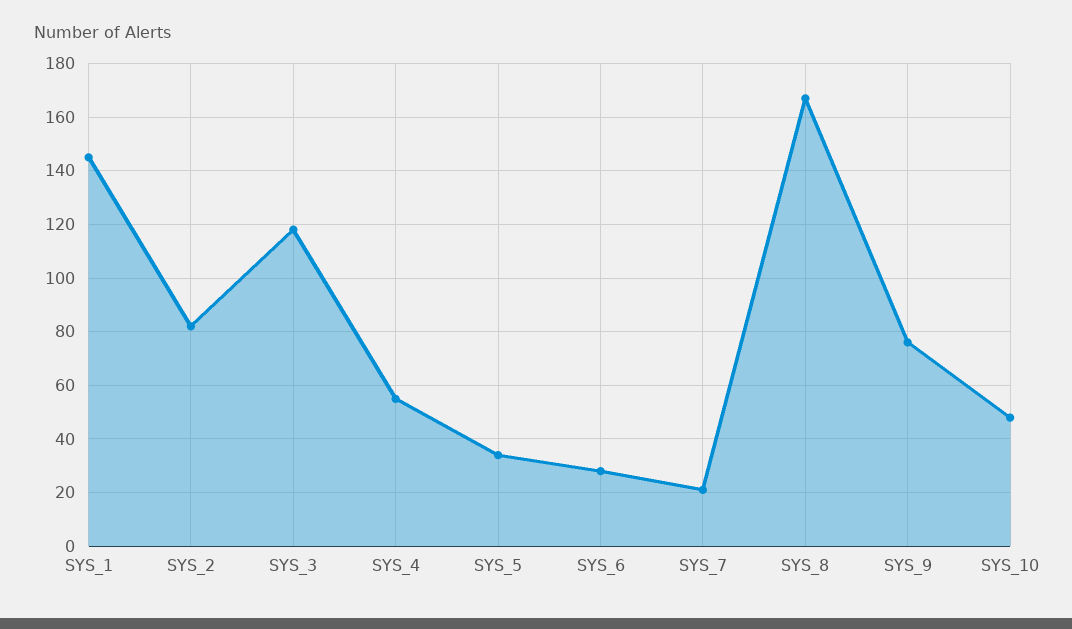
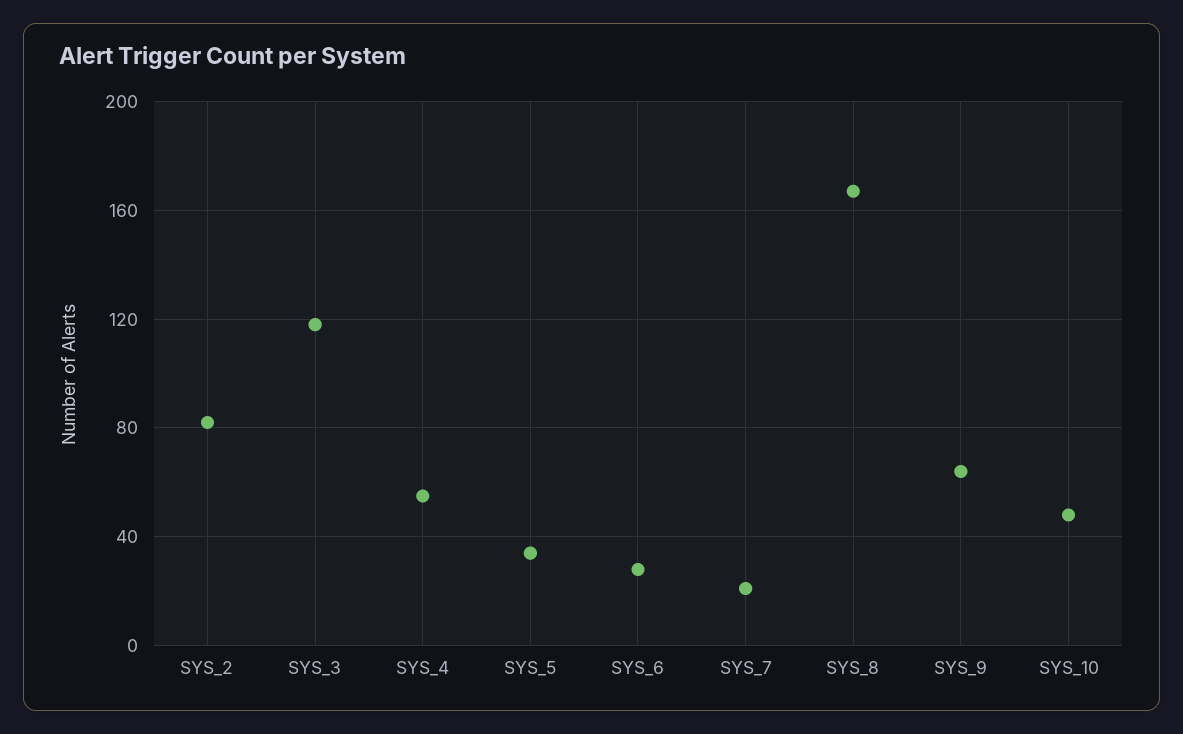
SYS_1: 145 -> none
SYS_9: 75 -> 65

